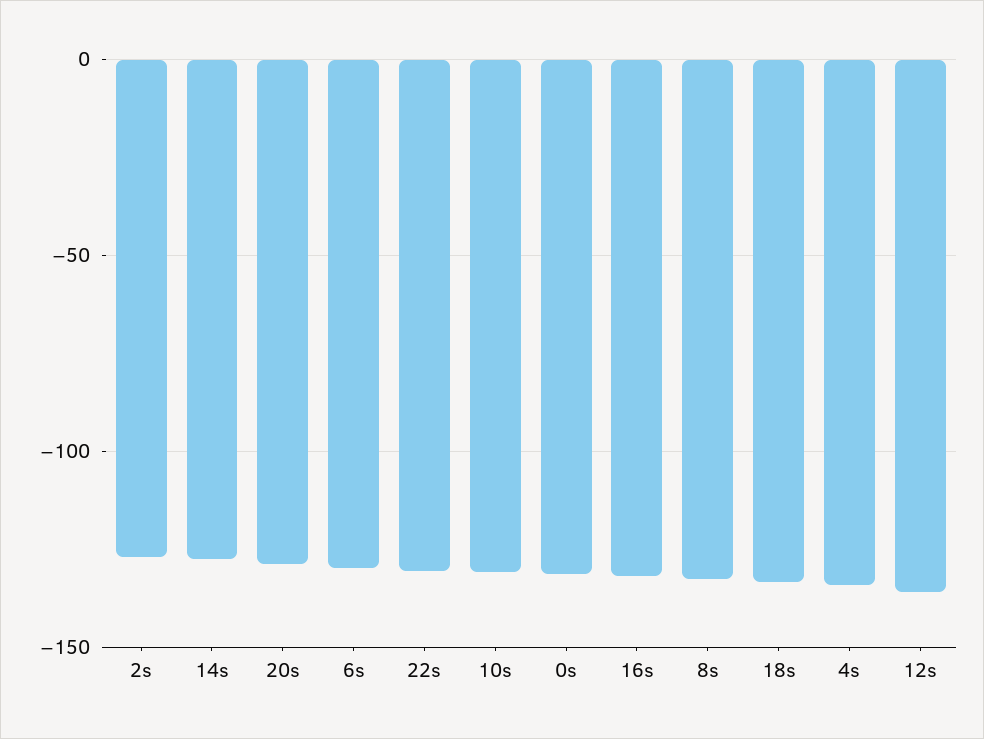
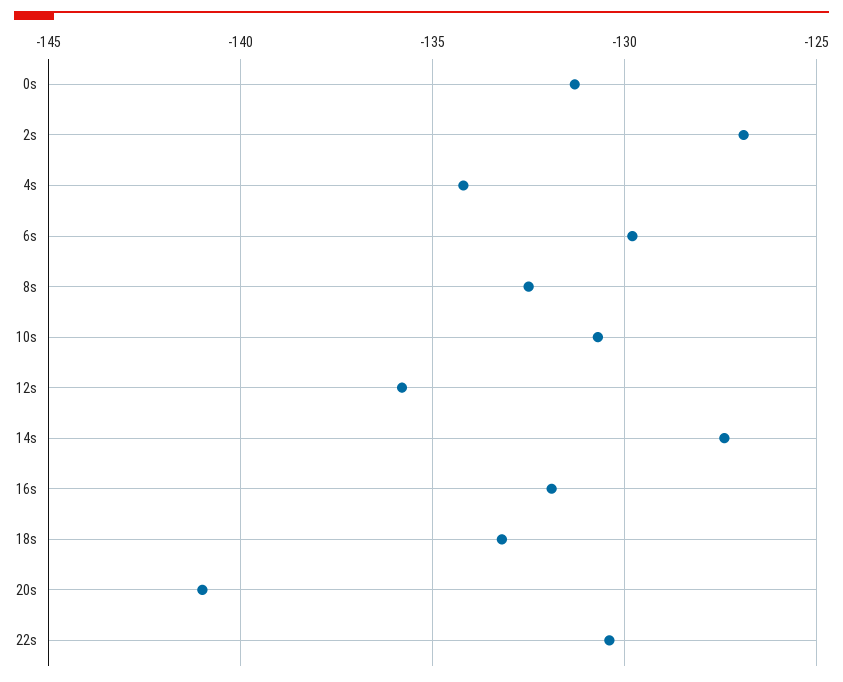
20s: -130 -> -141

